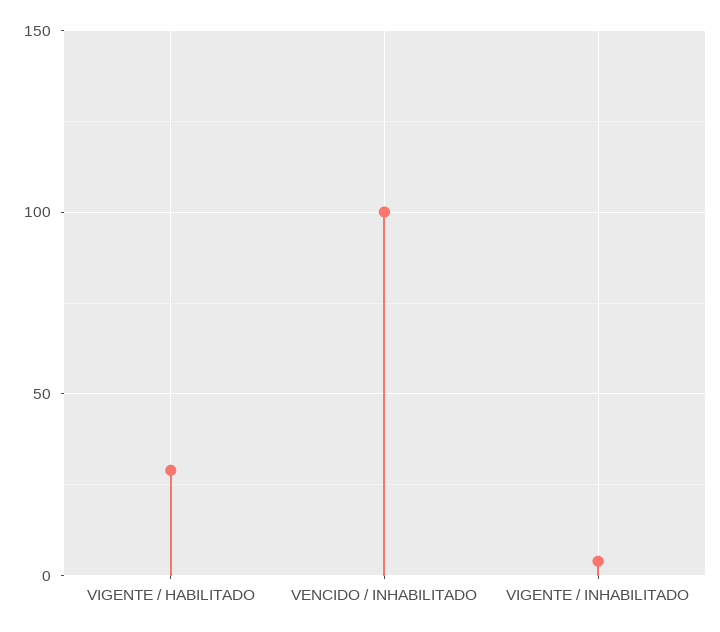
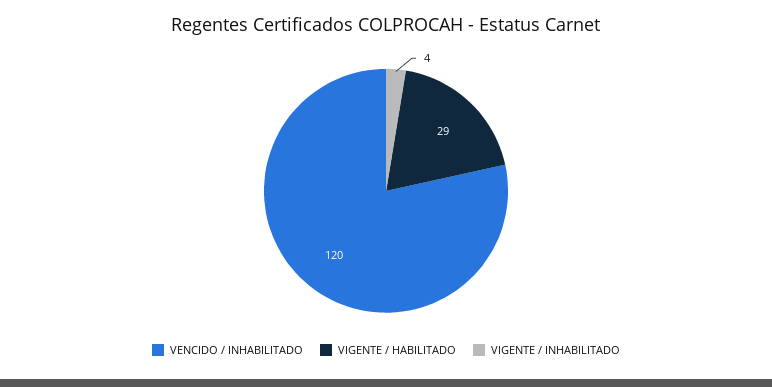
VENCIDO / INHABILITADO: 100 -> 120

